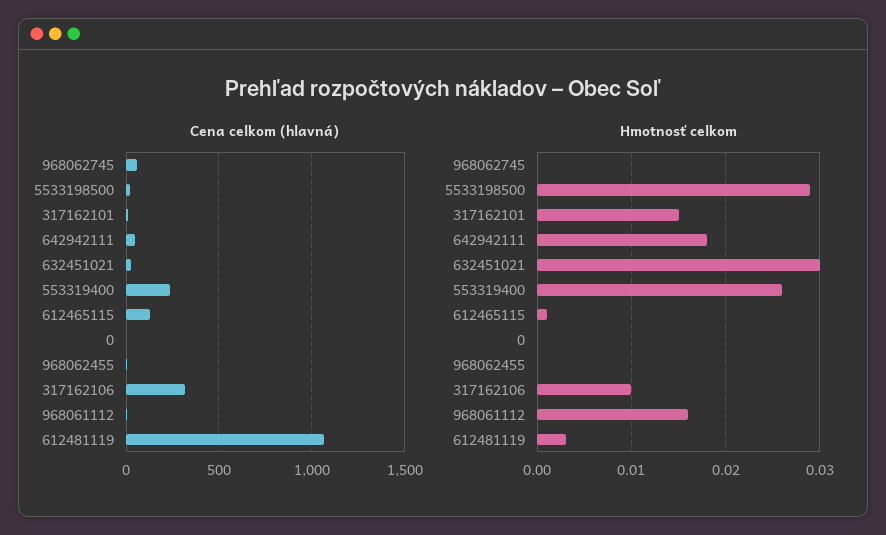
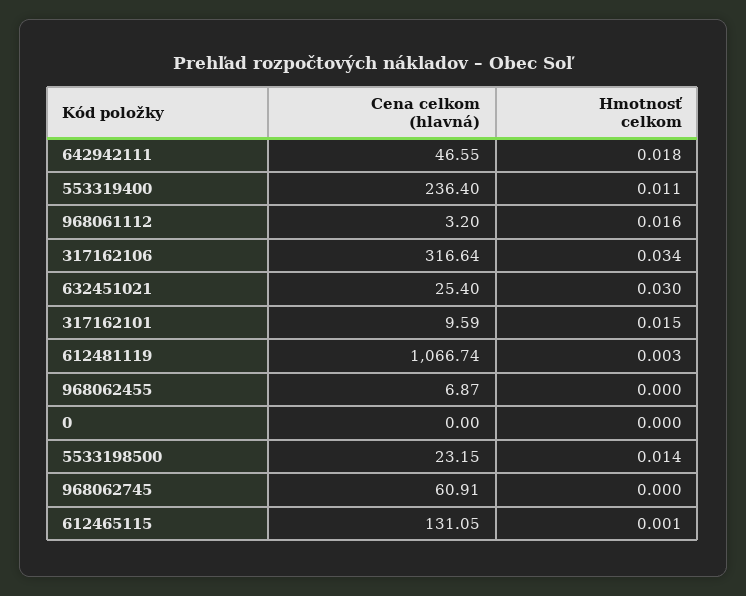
Hmotnosť celkom, 5533198500: 0.029 -> 0.014
Hmotnosť celkom, 553319400: 0.026 -> 0.011
Hmotnosť celkom, 317162106: 0.01 -> 0.034

